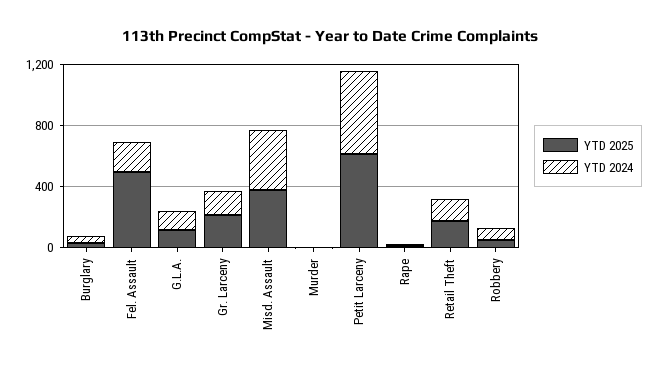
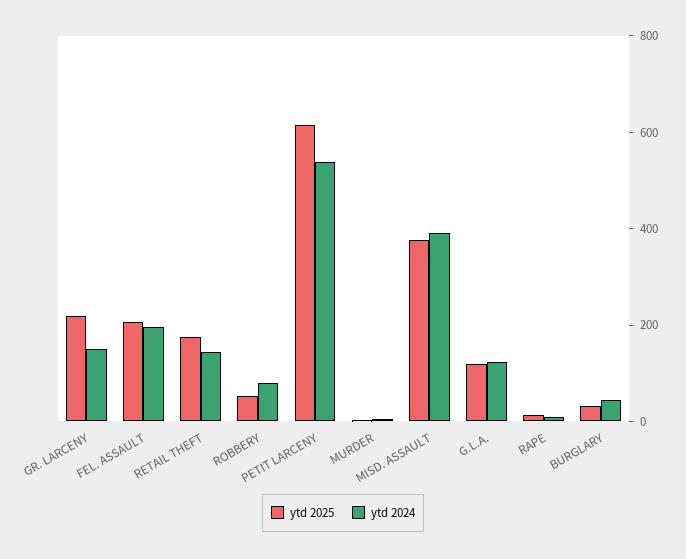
YTD 2025, Fel. Assault: 500 -> 200

